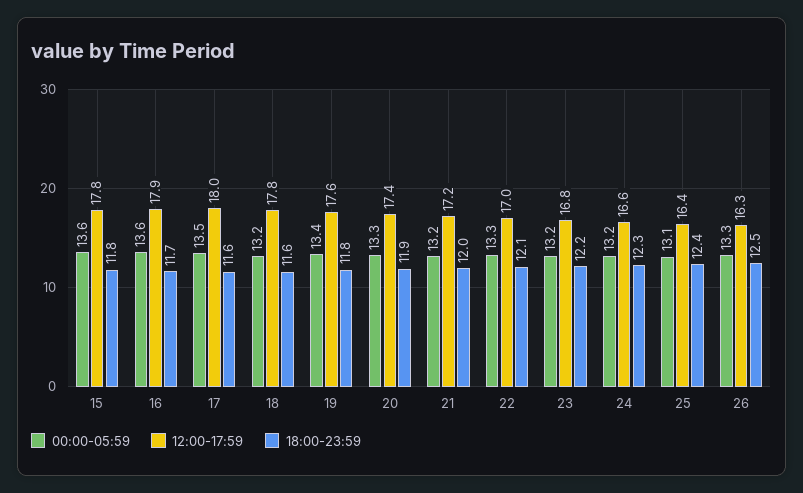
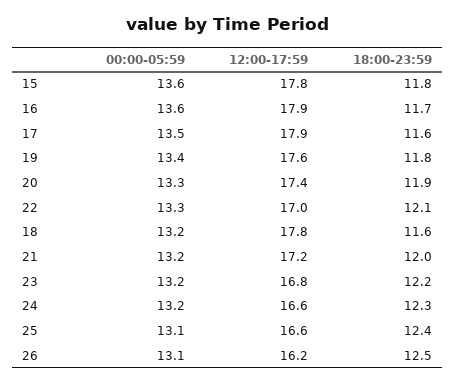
12:00-17:59, 17: 18 -> 17.9
12:00-17:59, 25: 16.4 -> 16.6
00:00-05:59, 26: 13.3 -> 13.1
12:00-17:59, 26: 16.3 -> 16.2

